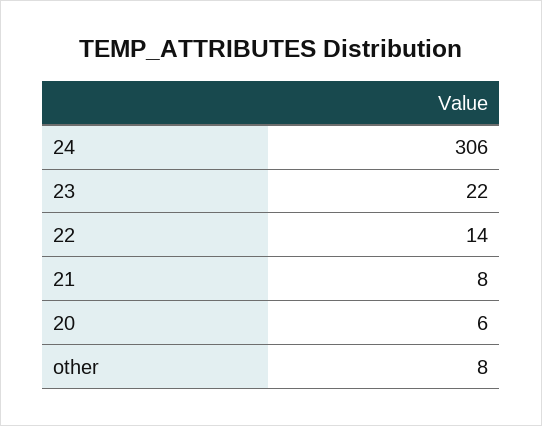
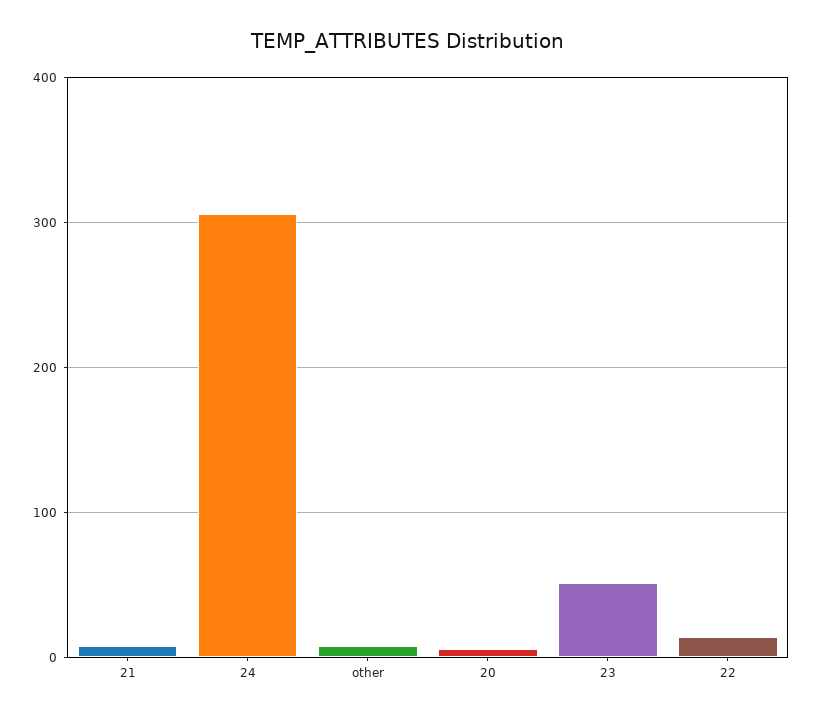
23: 22 -> 50

